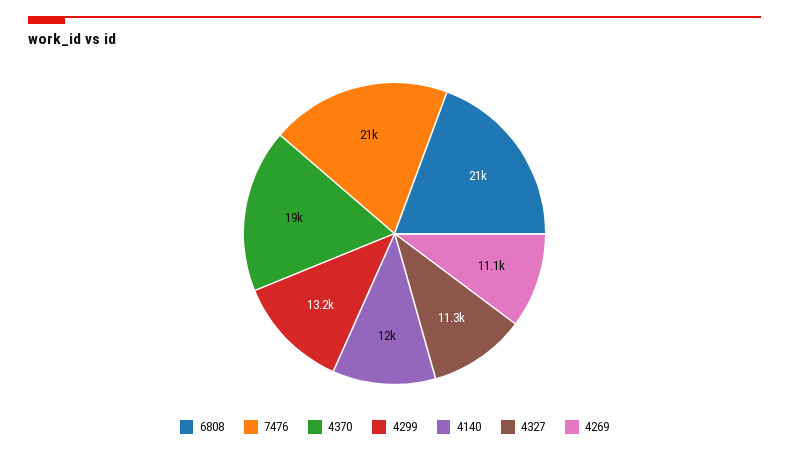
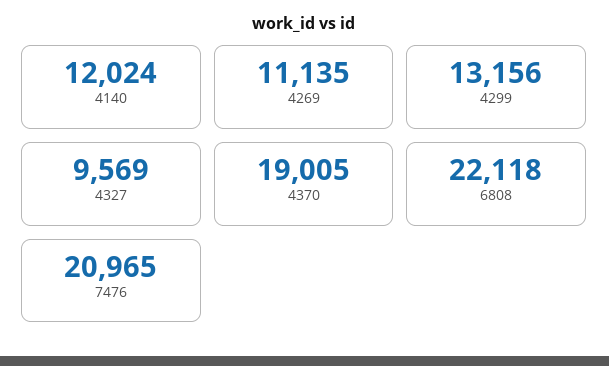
6808: 21000 -> 22118
4327: 11300 -> 9569

